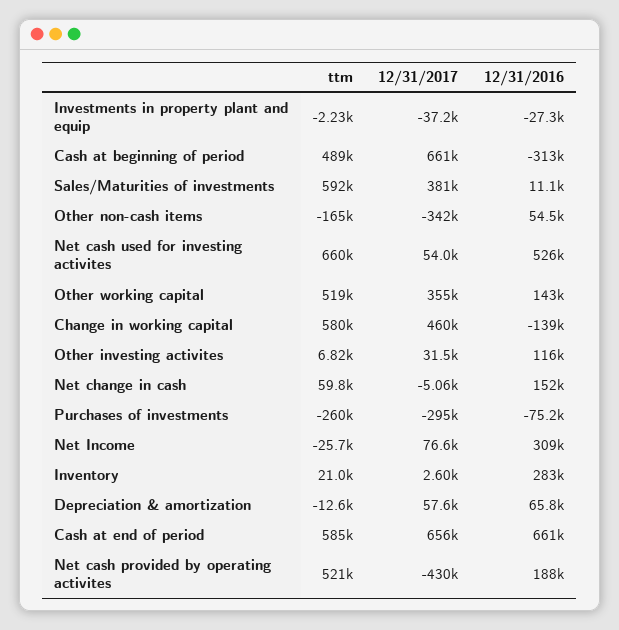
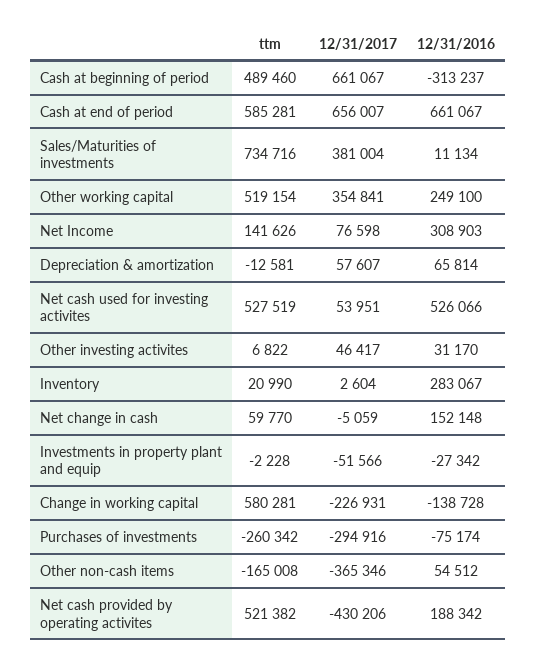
12/31/2017, Investments in property plant and equip: -37200 -> -51566
ttm, Sales/Maturities of investments: 592000 -> 734716
12/31/2017, Other non-cash items: -342000 -> -365346
ttm, Net cash used for investing activites: 660000 -> 527519
12/31/2016, Other working capital: 143000 -> 249100
12/31/2017, Change in working capital: 460000 -> -226931
12/31/2017, Other investing activites: 31500 -> 46417
12/31/2016, Other investing activites: 116000 -> 31170
ttm, Net Income: -25700 -> 141626

